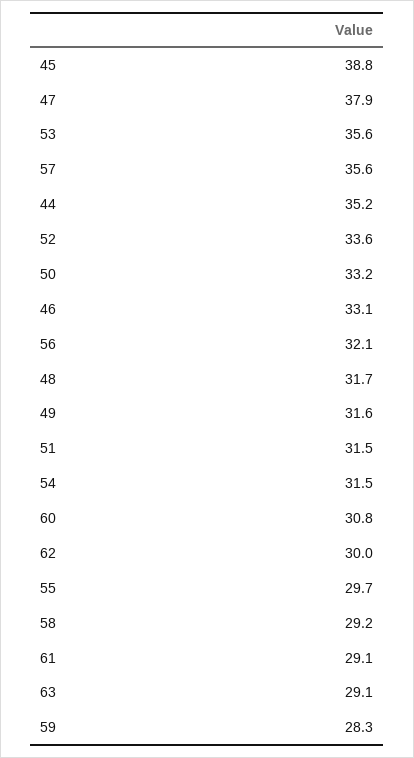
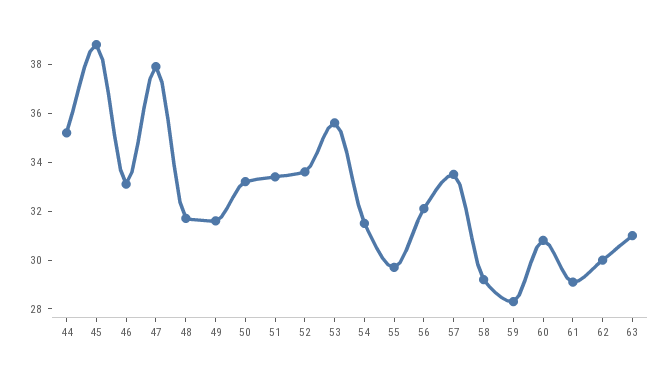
57: 35.6 -> 33.5
51: 31.5 -> 33.5
63: 29.1 -> 31

